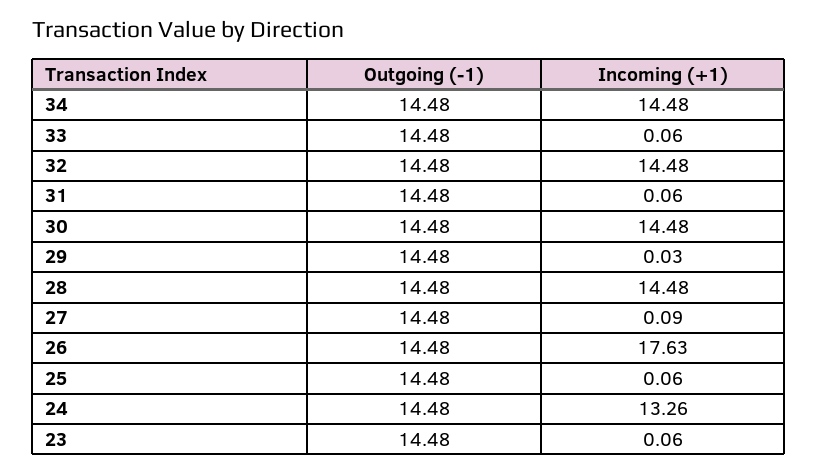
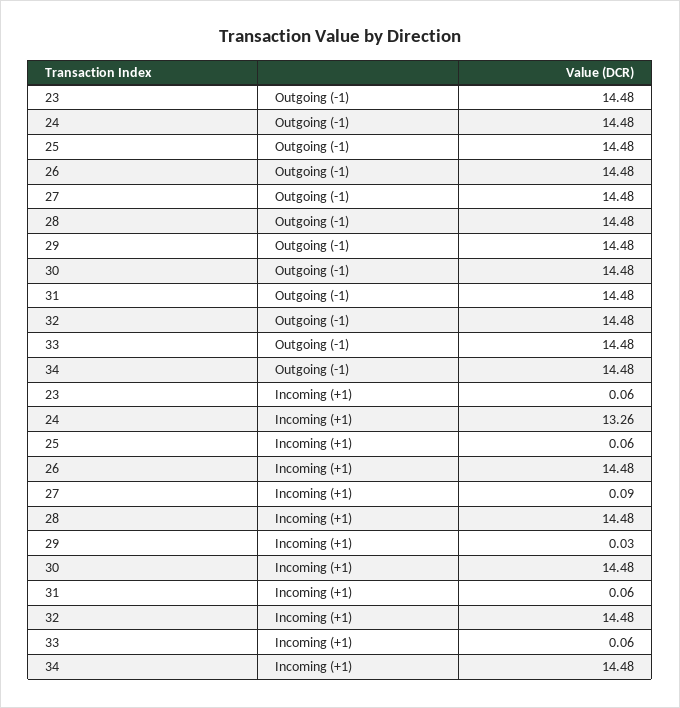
Incoming (+1), 26: 17.63 -> 14.48

